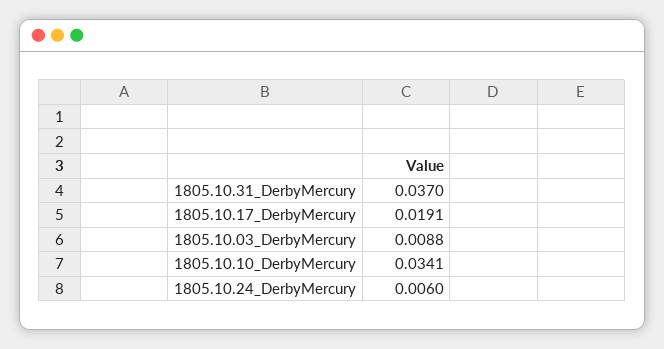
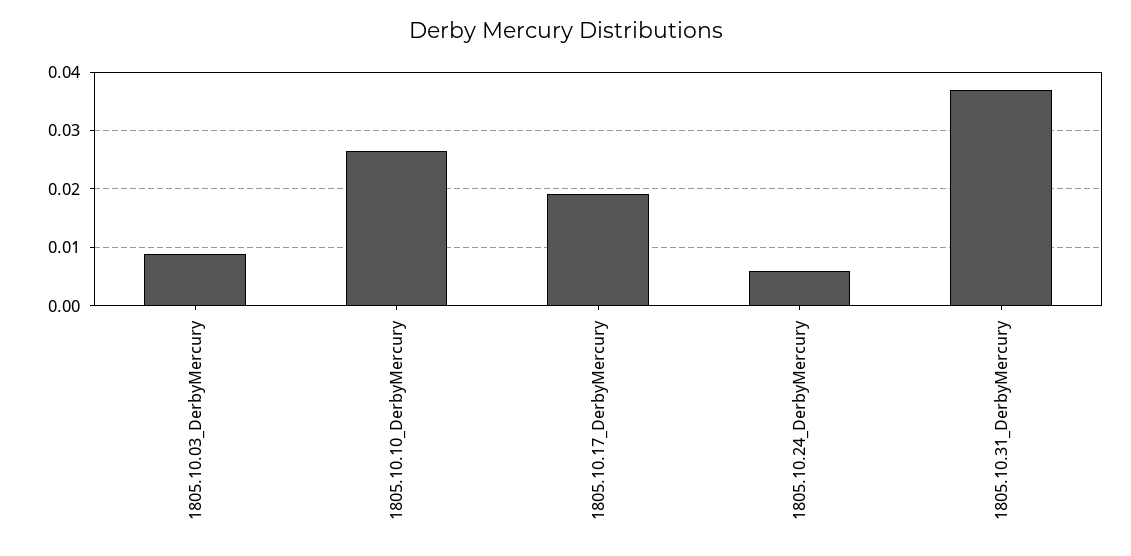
1805.10.10_DerbyMercury: 0.0341 -> 0.026

